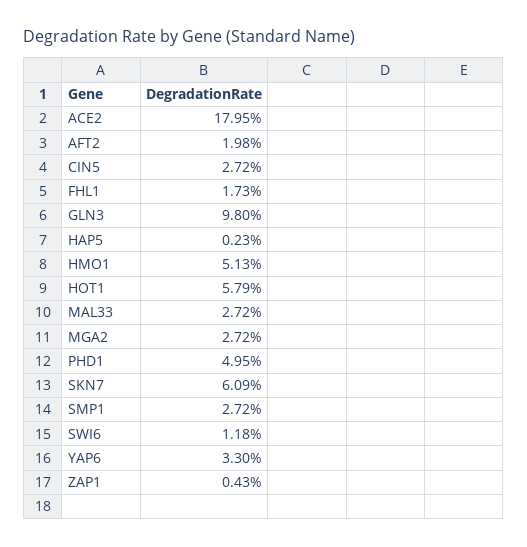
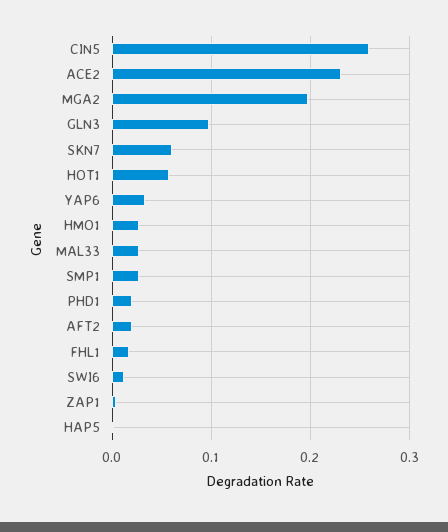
ACE2: 0.1795 -> 0.23
CIN5: 0.0272 -> 0.26
HMO1: 0.0513 -> 0.03
MGA2: 0.0272 -> 0.2
PHD1: 0.0495 -> 0.02

